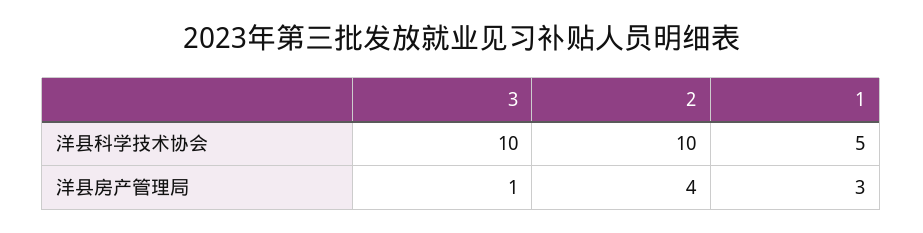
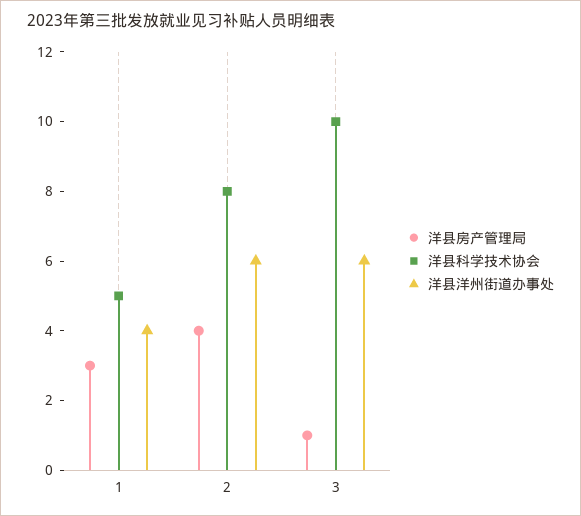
洋县科学技术协会, 2: 10 -> 8
洋县洋州街道办事处, 1: none -> 4
洋县洋州街道办事处, 2: none -> 6
洋县洋州街道办事处, 3: none -> 6

